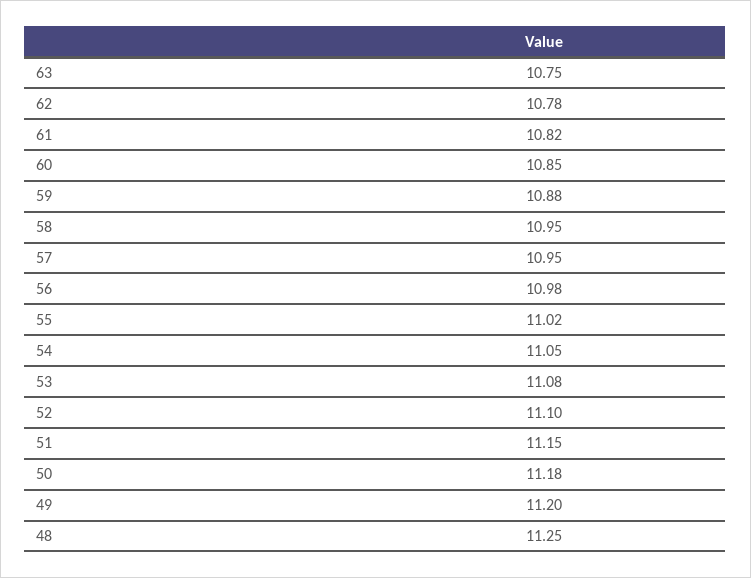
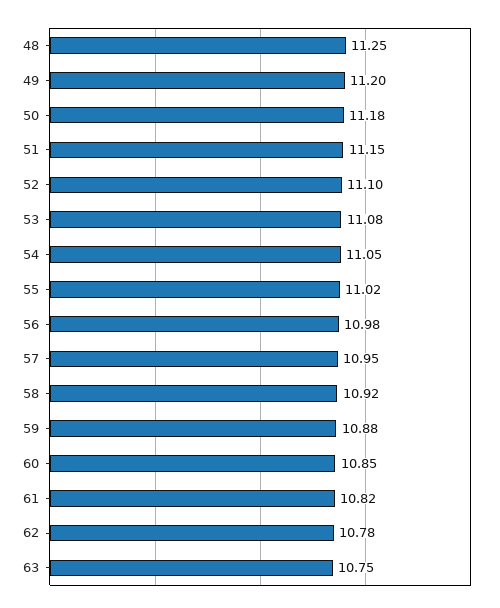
58: 10.95 -> 10.92

